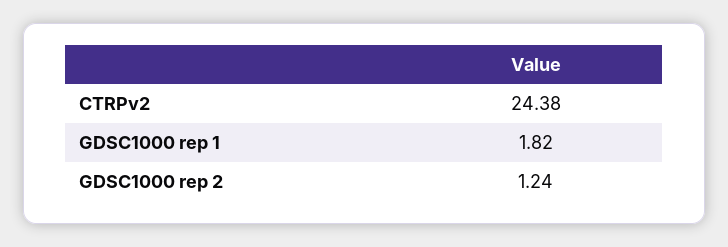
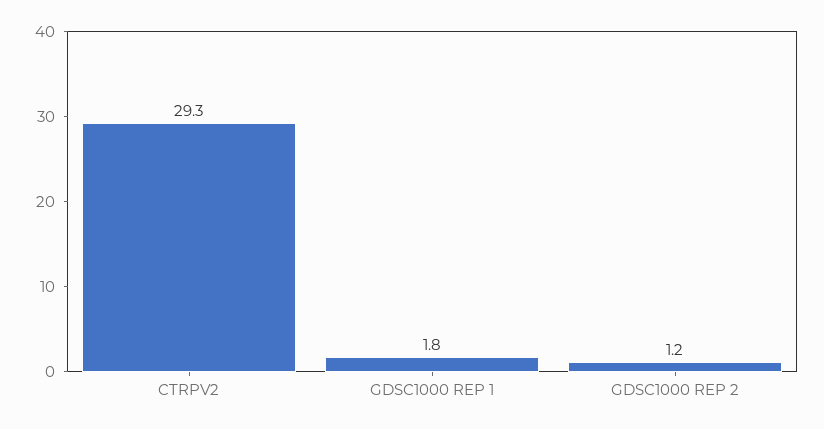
CTRPv2: 24.38 -> 29.3

